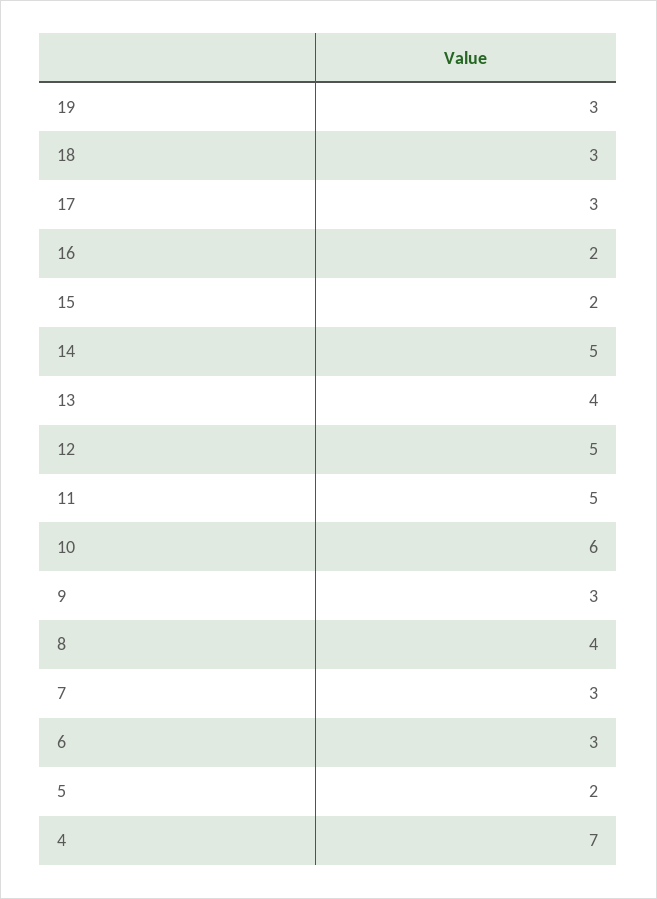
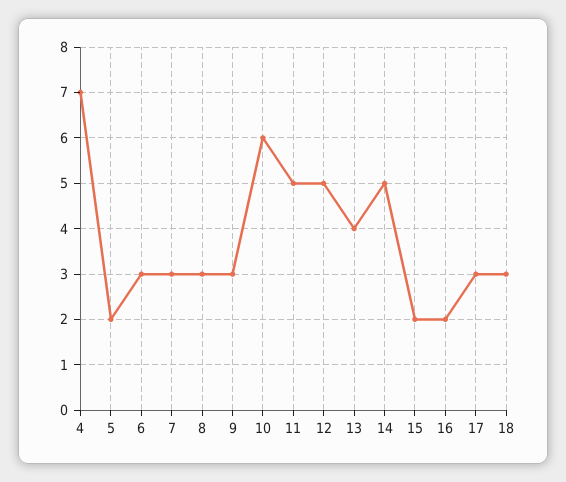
19: 3 -> none
8: 4 -> 3

